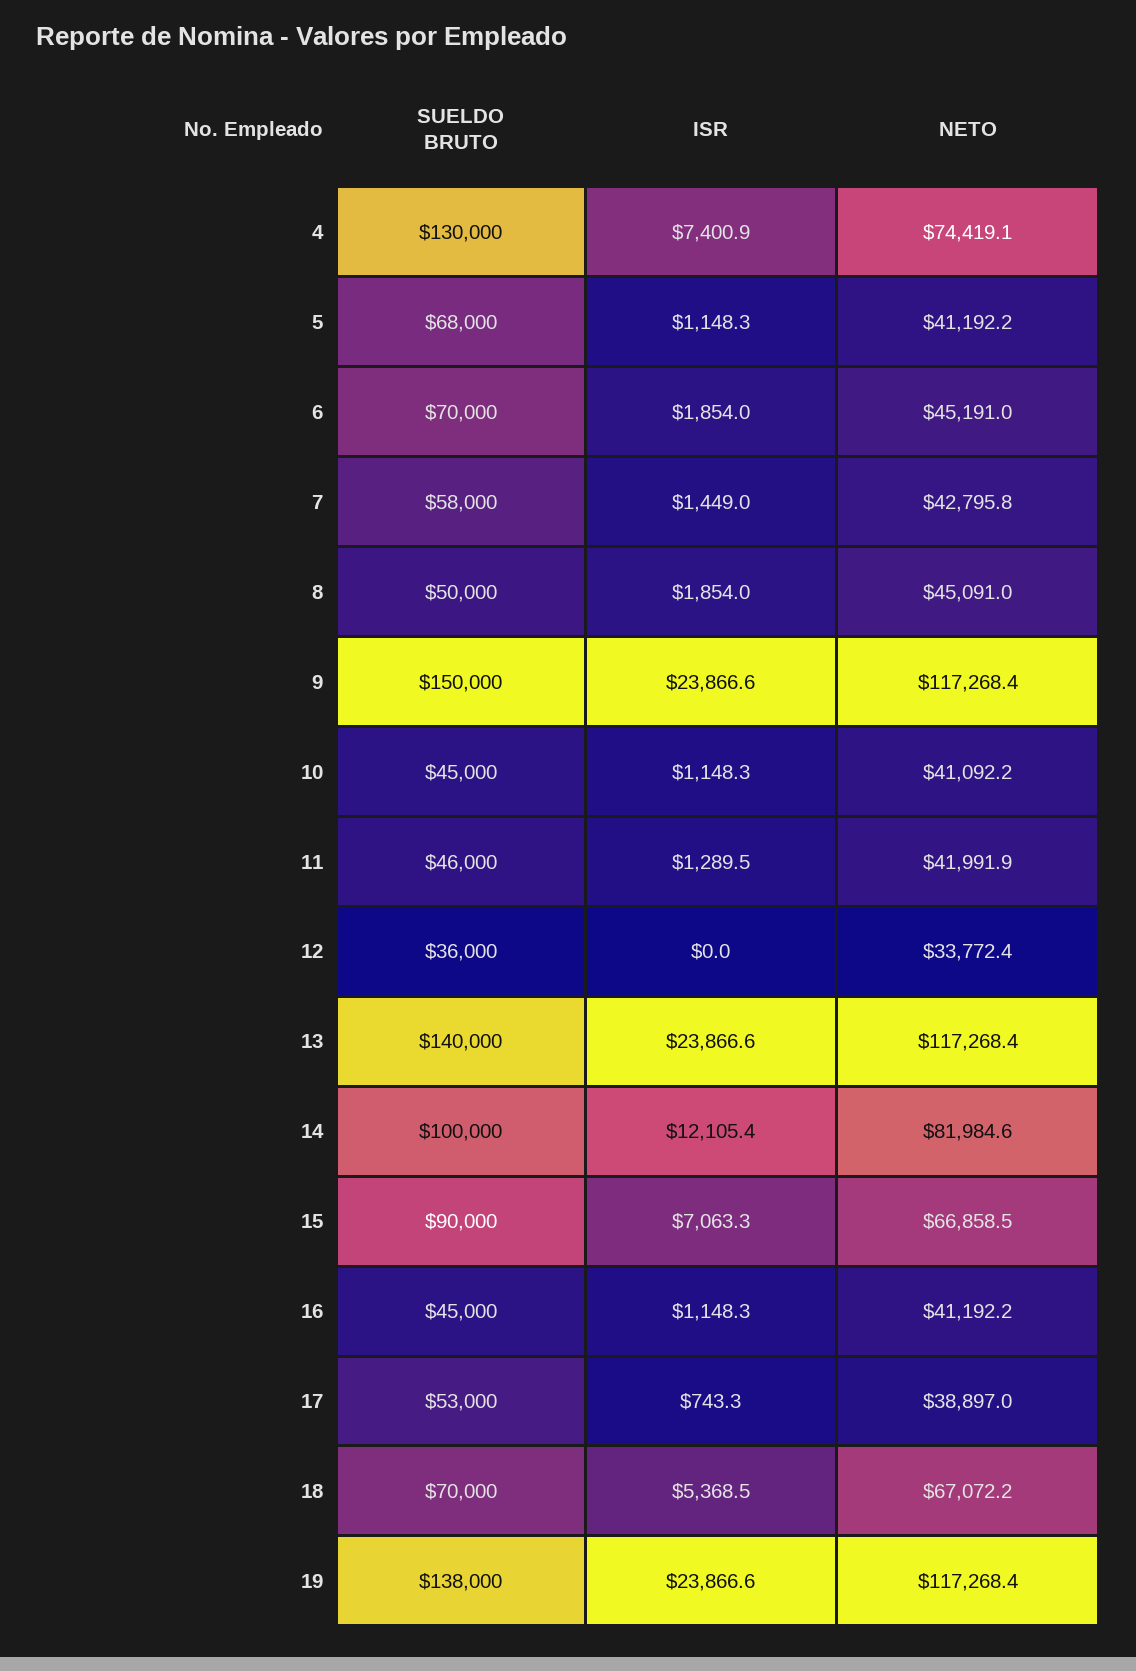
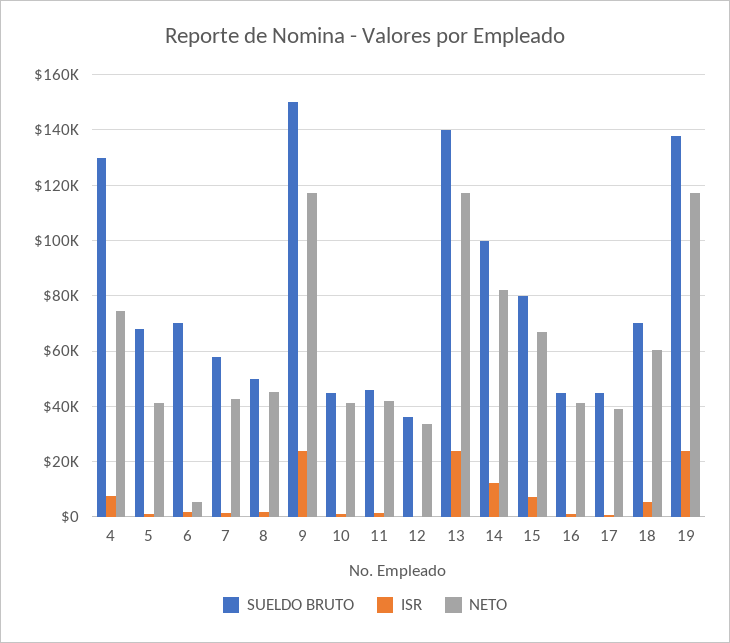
NETO, 6: 45191 -> 5000
SUELDO BRUTO, 15: 90000 -> 80000
SUELDO BRUTO, 17: 53000 -> 45000
NETO, 18: 67072.2 -> 60000

